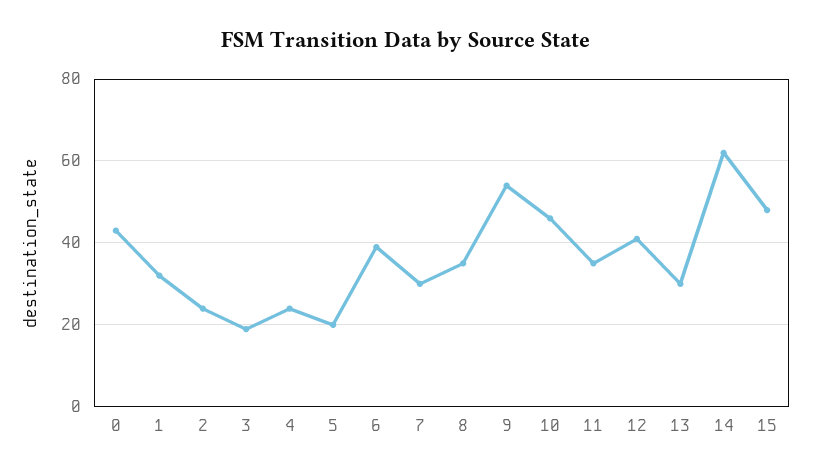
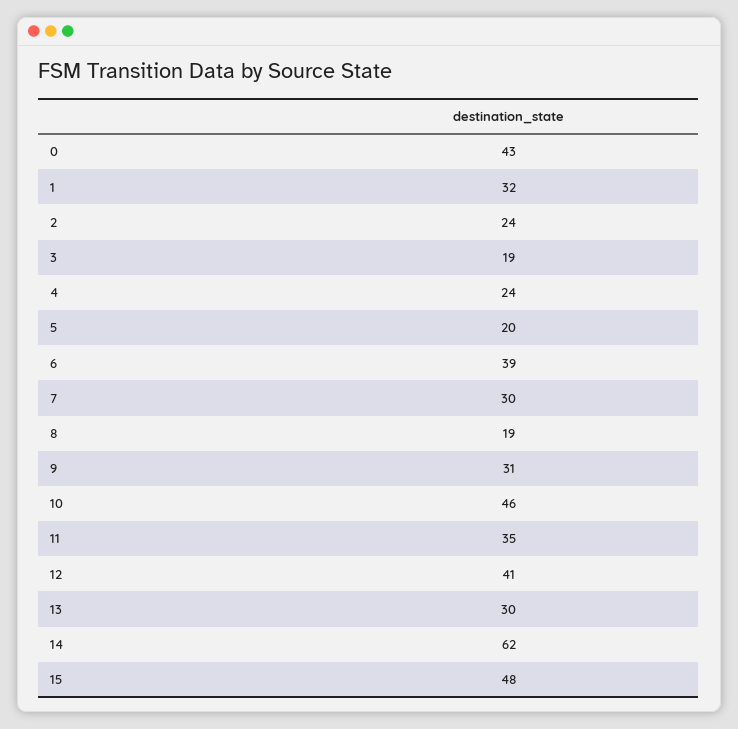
8: 35 -> 19
9: 55 -> 31

